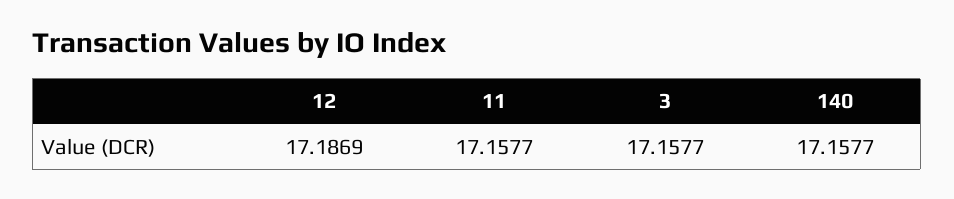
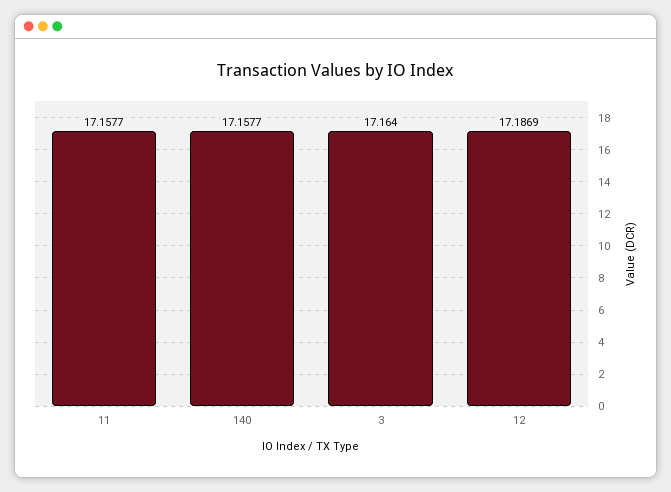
3: 17.1577 -> 17.164

